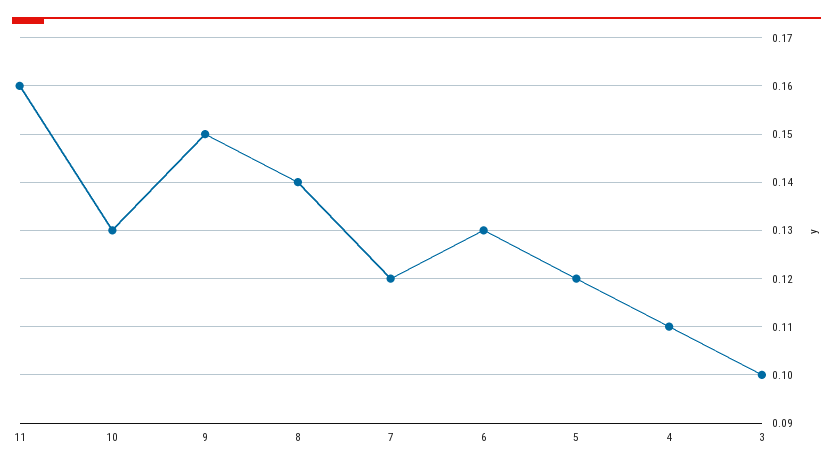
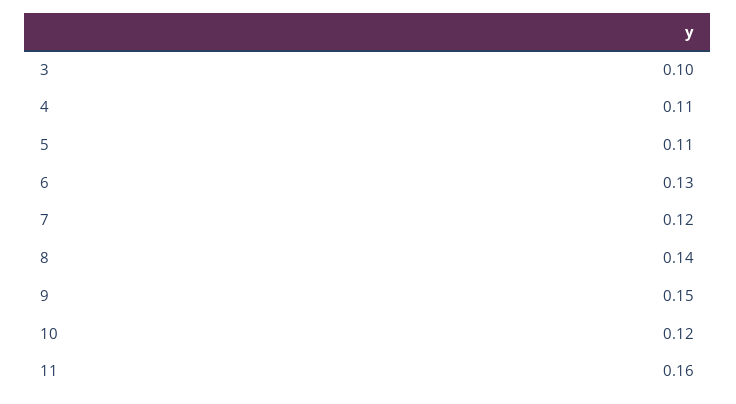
10: 0.13 -> 0.12
5: 0.12 -> 0.11

